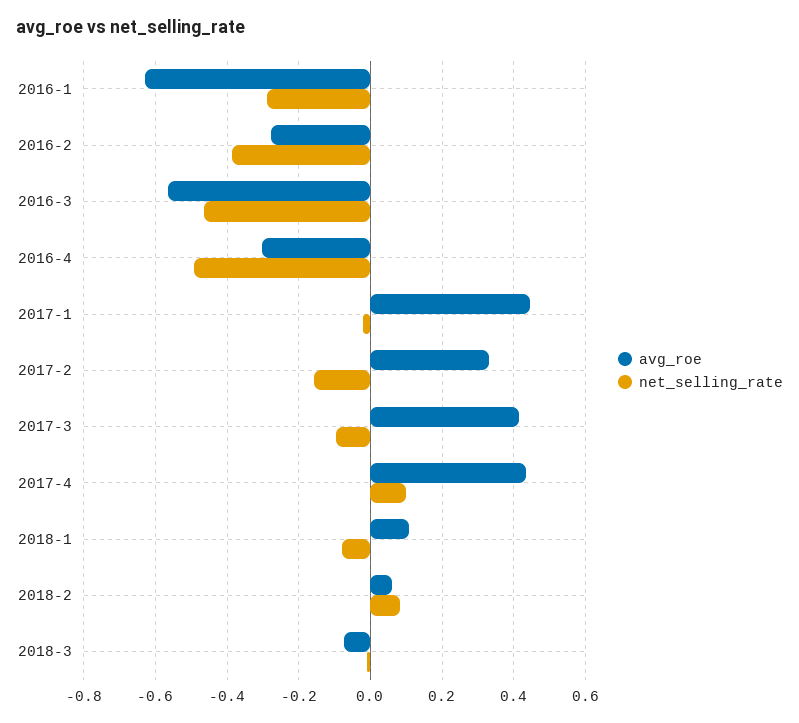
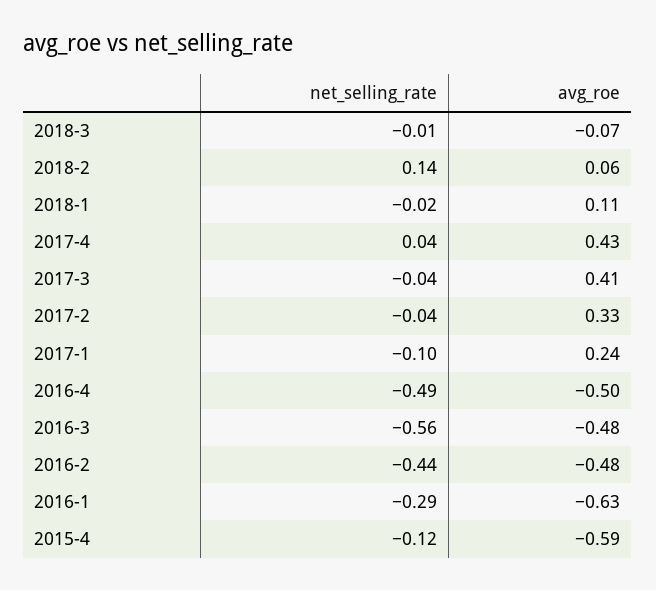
avg_roe, 2016-2: -0.28 -> -0.48
net_selling_rate, 2016-2: -0.38 -> -0.44
avg_roe, 2016-3: -0.56 -> -0.48
net_selling_rate, 2016-3: -0.46 -> -0.56
avg_roe, 2016-4: -0.3 -> -0.5
avg_roe, 2017-1: 0.44 -> 0.24
net_selling_rate, 2017-1: -0.02 -> -0.1
net_selling_rate, 2017-2: -0.16 -> -0.04
net_selling_rate, 2017-3: -0.1 -> -0.04
net_selling_rate, 2017-4: 0.1 -> 0.04
net_selling_rate, 2018-1: -0.08 -> -0.02
net_selling_rate, 2018-2: 0.08 -> 0.14
net_selling_rate, 2015-4: none -> -0.12
avg_roe, 2015-4: none -> -0.59

